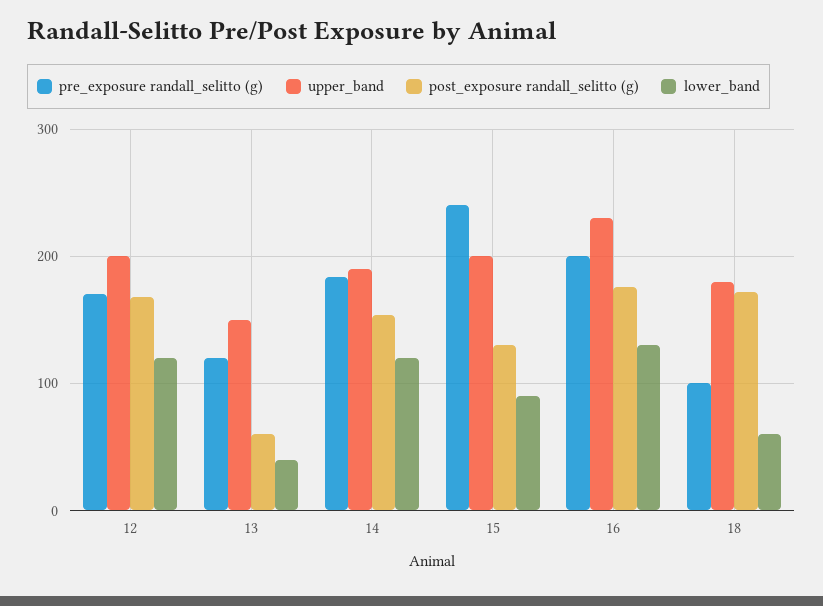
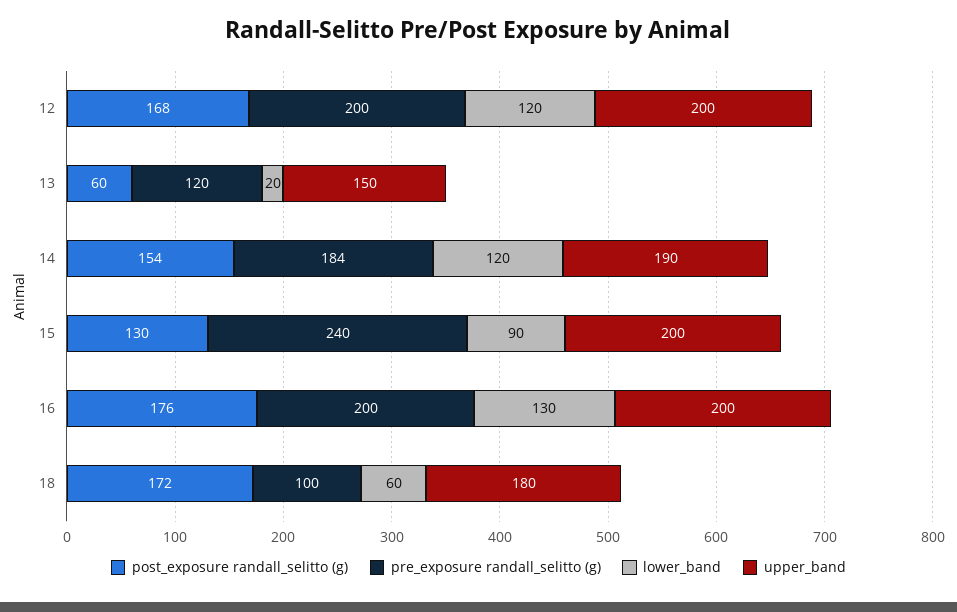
pre_exposure randall_selitto (g), 12: 170 -> 200
lower_band, 13: 40 -> 20
upper_band, 16: 230 -> 200

